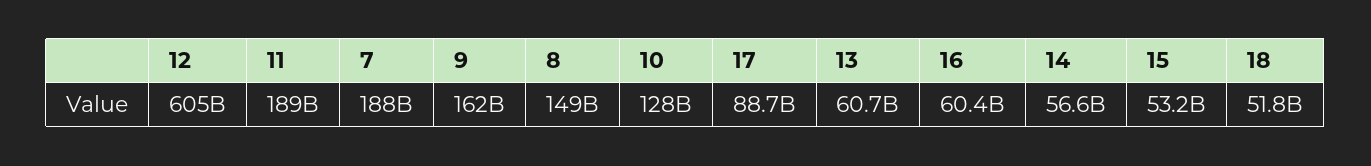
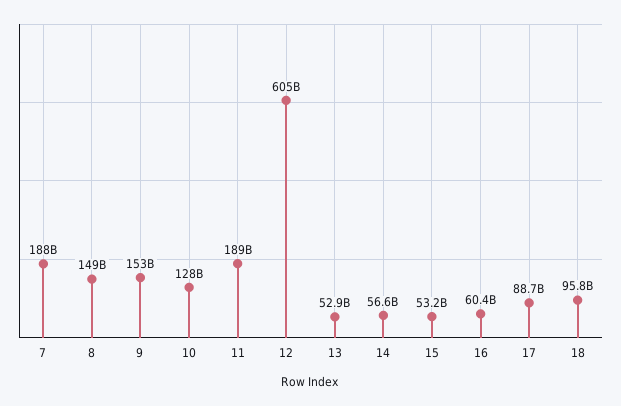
9: 162000000000 -> 153000000000
13: 60700000000 -> 52900000000
18: 51800000000 -> 95800000000

